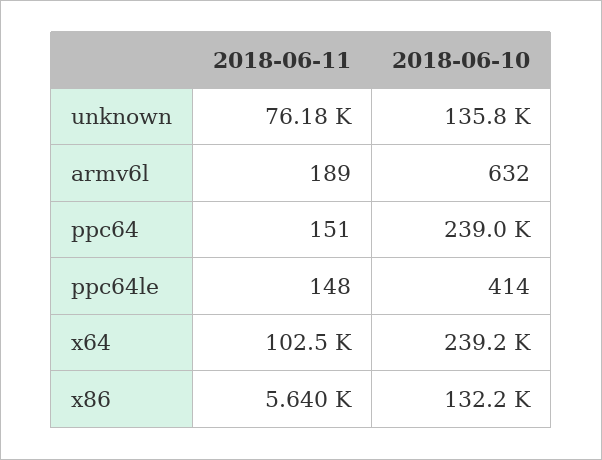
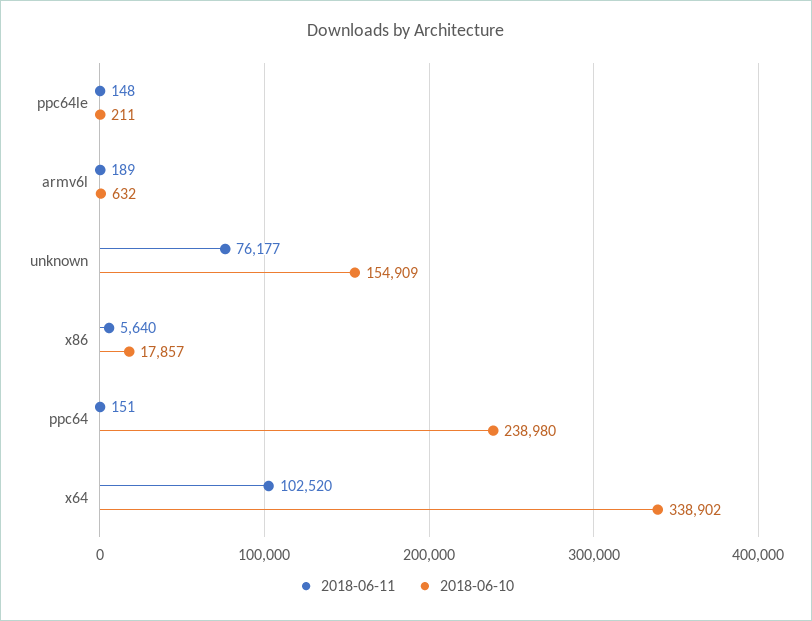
2018-06-10, unknown: 135800 -> 154909
2018-06-10, ppc64le: 414 -> 211
2018-06-10, x64: 239200 -> 338902
2018-06-10, x86: 132200 -> 17857

